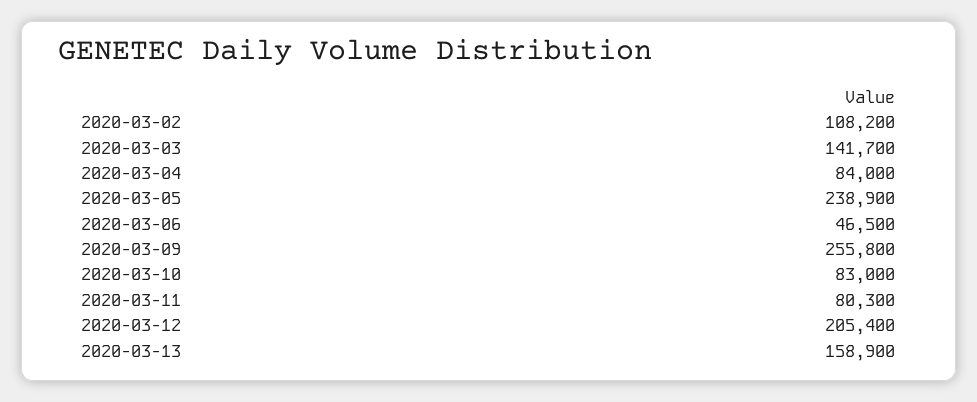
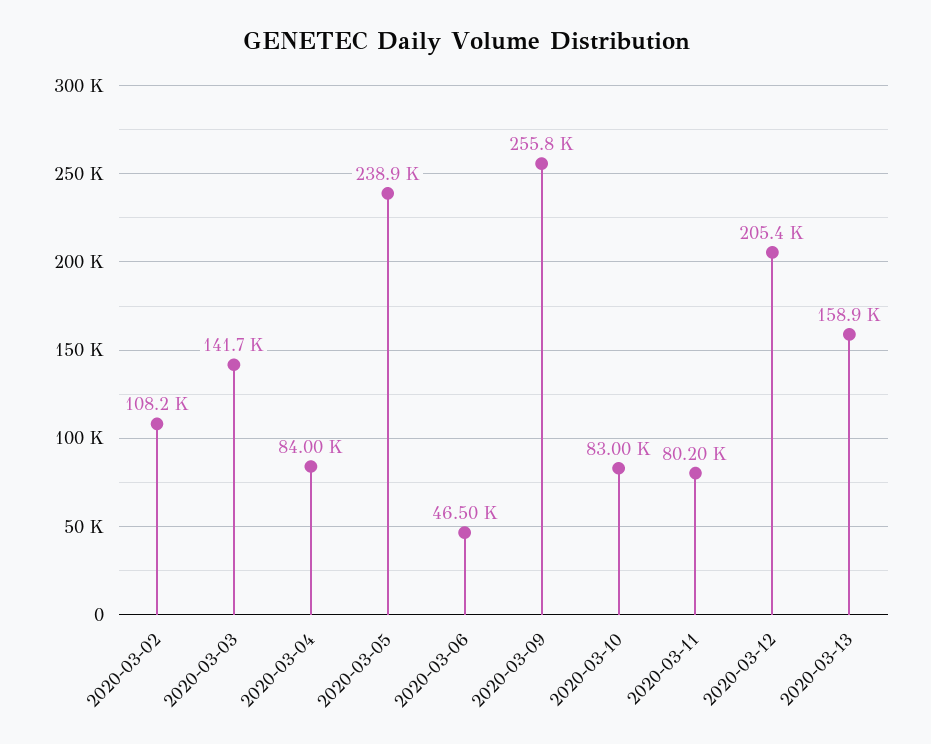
2020-03-11: 80300 -> 80200

